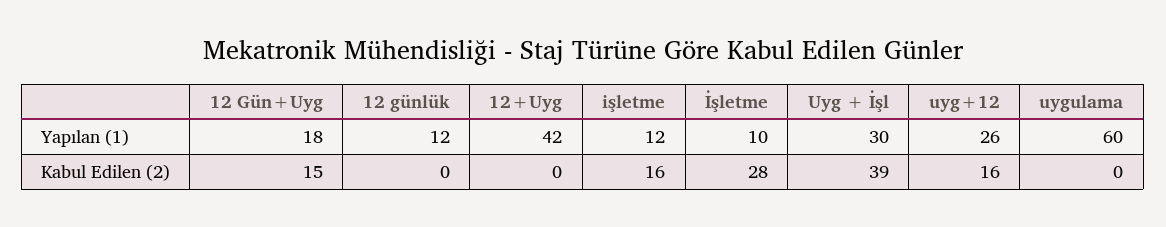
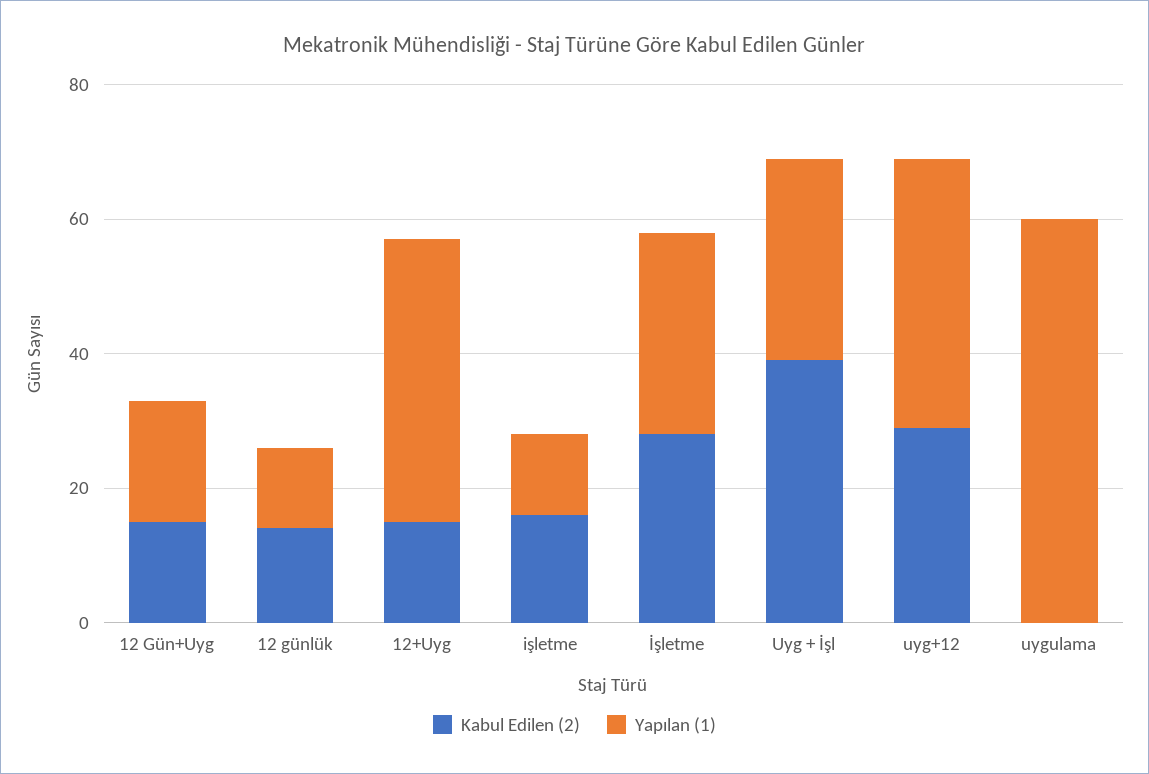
Yapılan (1), İşletme: 10 -> 30
Yapılan (1), uyg+12: 26 -> 40
Kabul Edilen (2), 12 günlük: 0 -> 15
Kabul Edilen (2), 12+Uyg: 0 -> 15
Kabul Edilen (2), uyg+12: 16 -> 30

